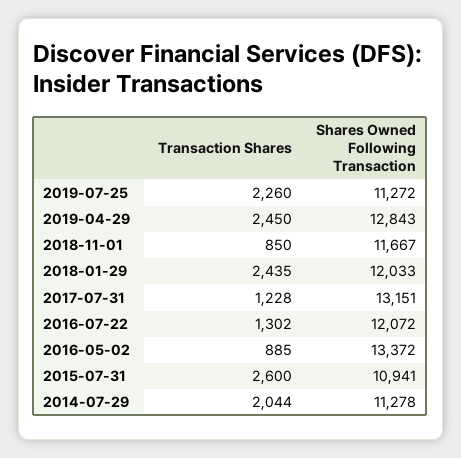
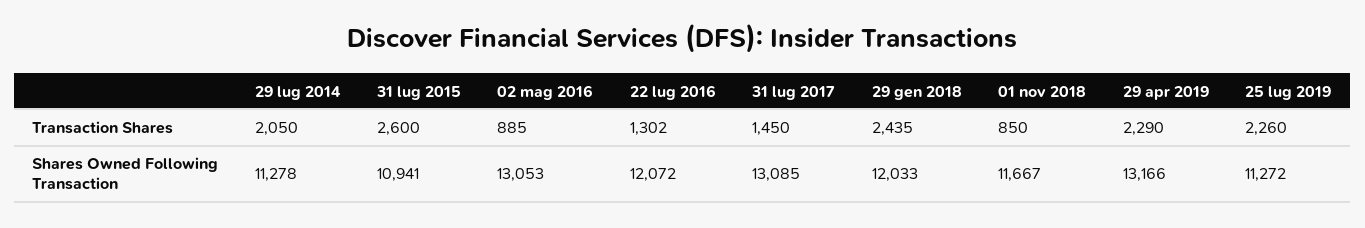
Transaction Shares, 2019-04-29: 2450 -> 2290
Shares Owned Following Transaction, 2019-04-29: 12843 -> 13166
Transaction Shares, 2017-07-31: 1228 -> 1450
Shares Owned Following Transaction, 2017-07-31: 13151 -> 13085
Shares Owned Following Transaction, 2016-05-02: 13372 -> 13053
Transaction Shares, 2014-07-29: 2044 -> 2050

